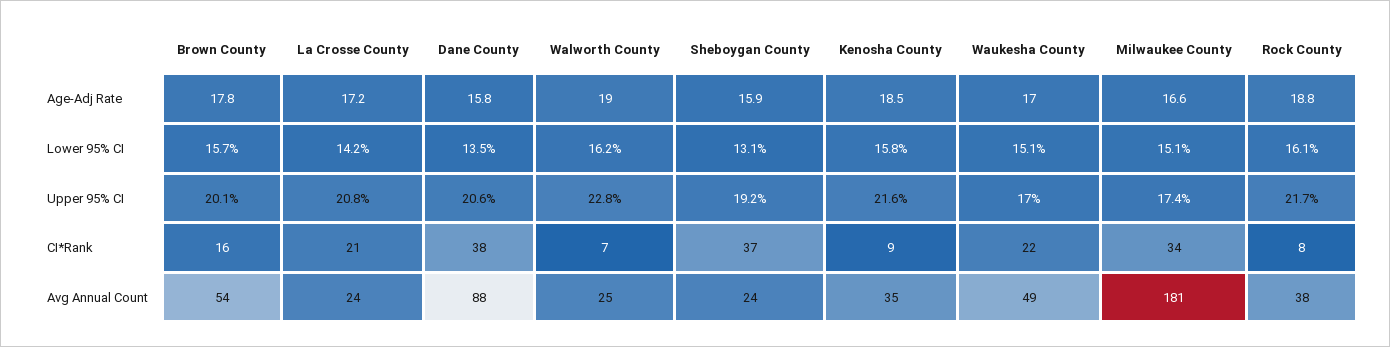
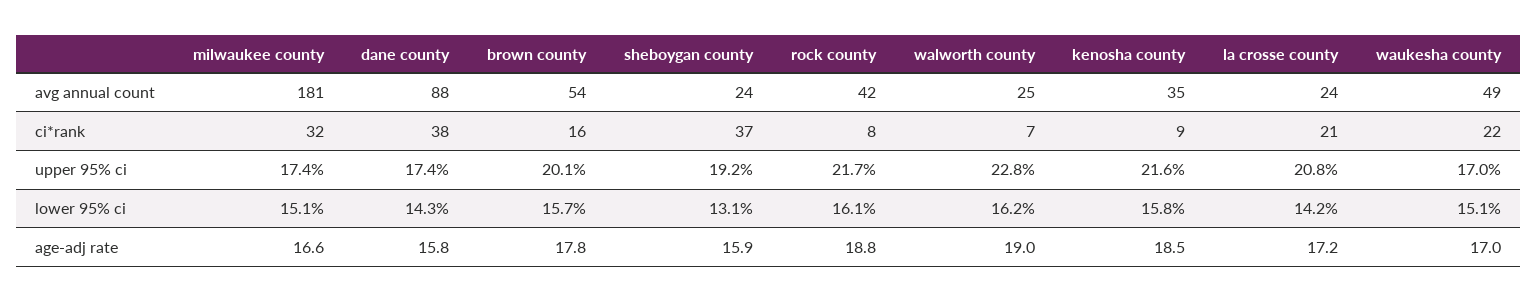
Dane County, Lower 95% CI: 13.5 -> 14.3
Dane County, Upper 95% CI: 20.6 -> 17.4
Milwaukee County, CI*Rank: 34 -> 32
Rock County, Avg Annual Count: 38 -> 42

